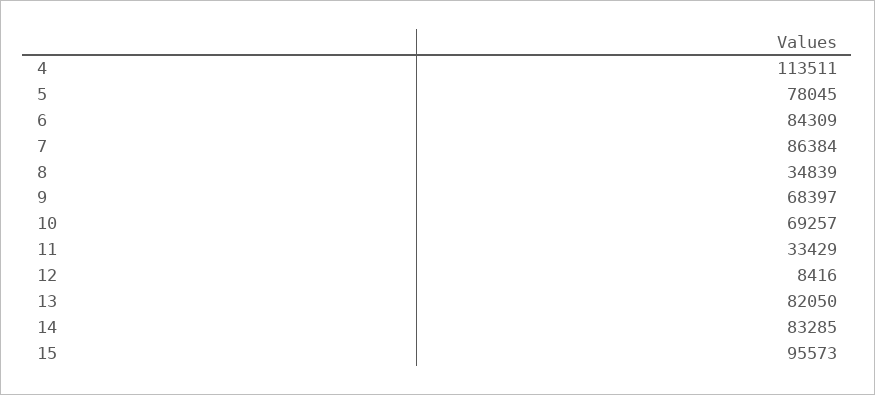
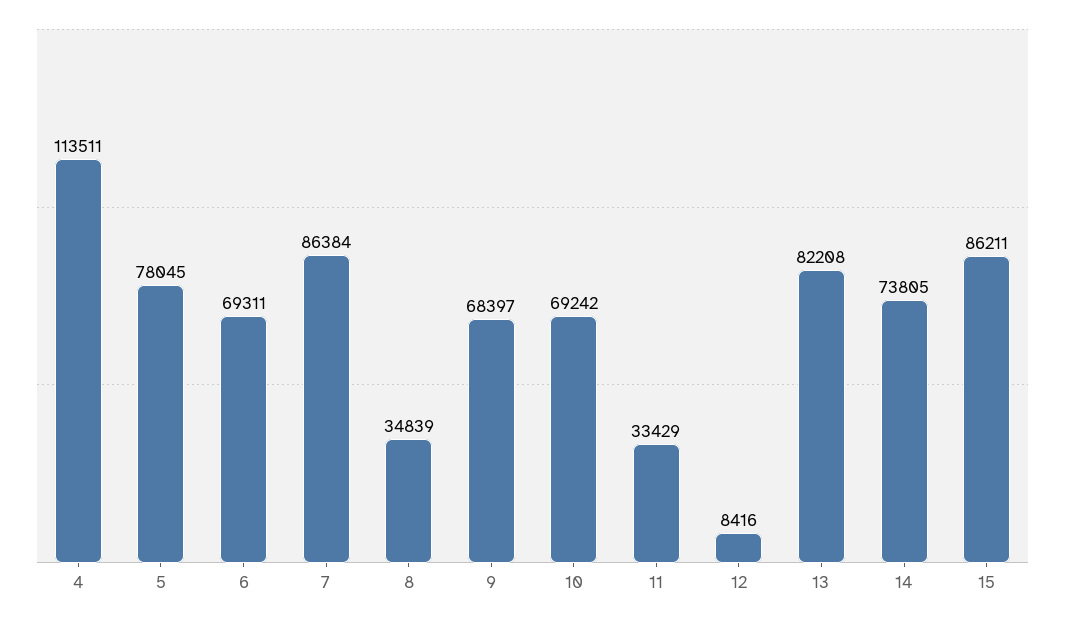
6: 84309 -> 69311
10: 69257 -> 69242
13: 82050 -> 82208
14: 83285 -> 73805
15: 95573 -> 86211

